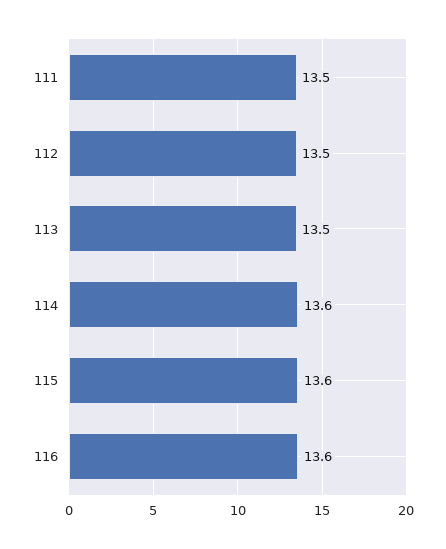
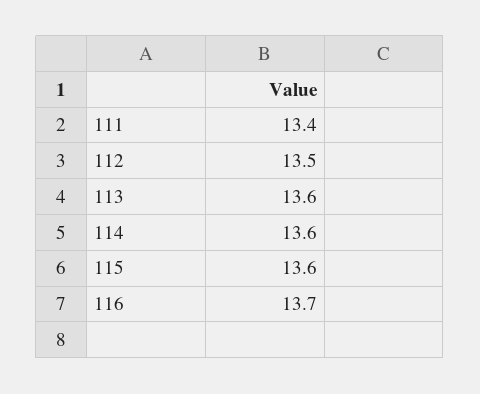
111: 13.5 -> 13.4
113: 13.5 -> 13.6
116: 13.6 -> 13.7

